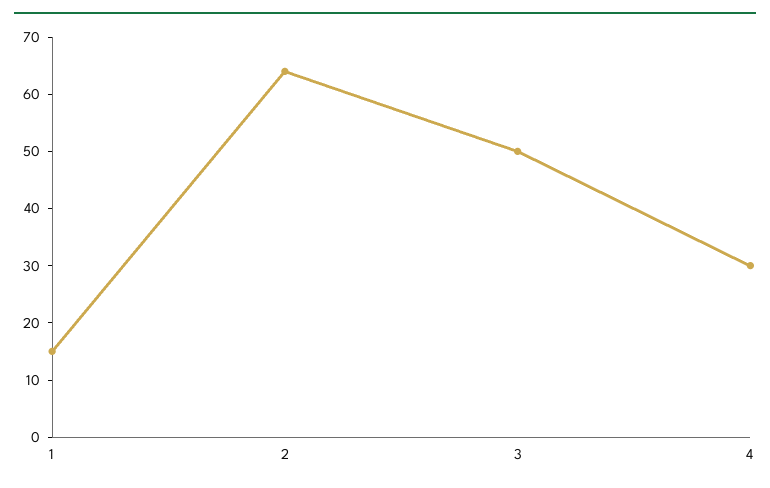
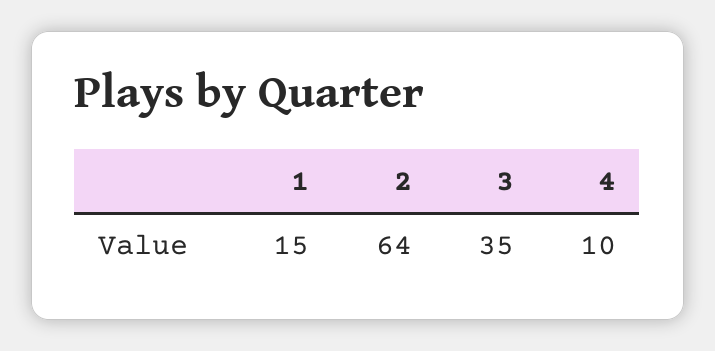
3: 50 -> 35
4: 30 -> 10

